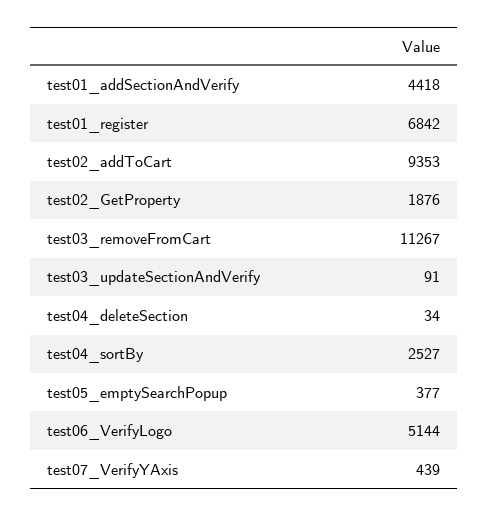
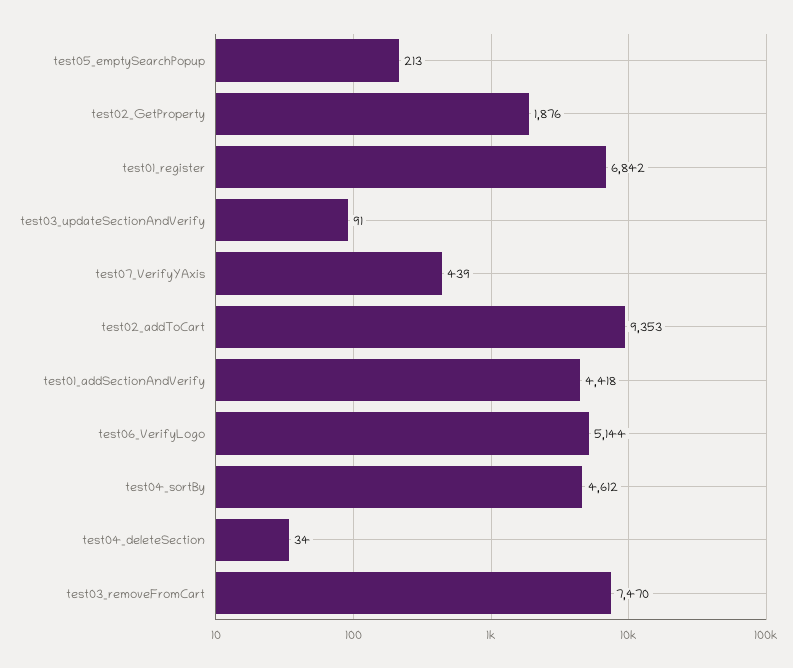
test03_removeFromCart: 11267 -> 7470
test04_sortBy: 2527 -> 4612
test05_emptySearchPopup: 377 -> 213

